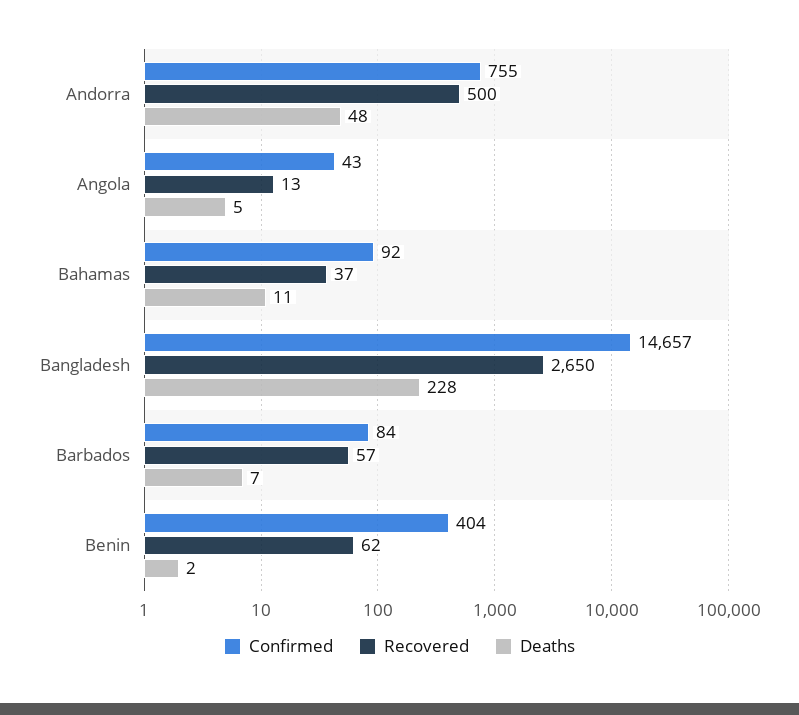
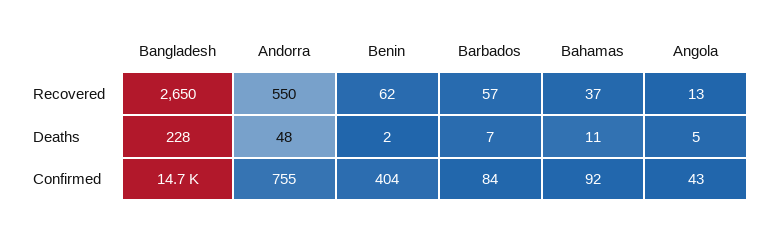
Recovered, Andorra: 500 -> 550

